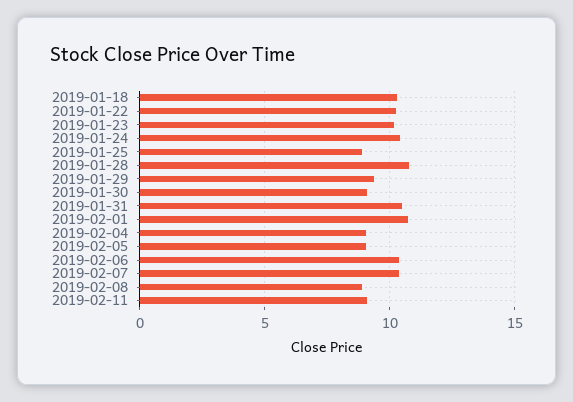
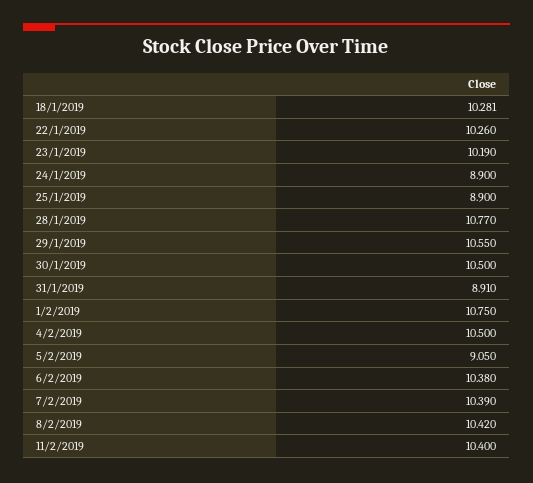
2019-01-24: 10.5 -> 8.9
2019-01-29: 9.5 -> 10.55
2019-01-30: 9 -> 10.5
2019-01-31: 10.5 -> 8.91
2019-02-04: 9 -> 10.5
2019-02-08: 9 -> 10.42
2019-02-11: 9 -> 10.4

